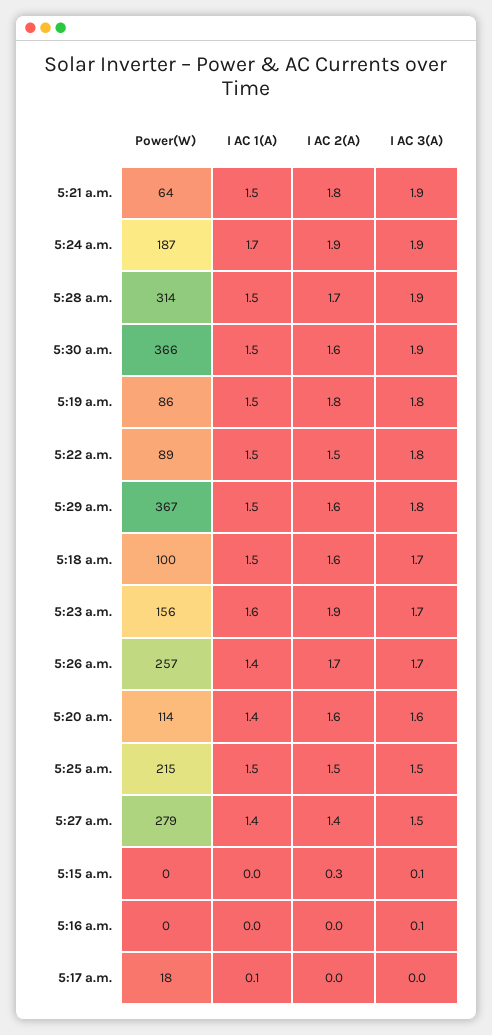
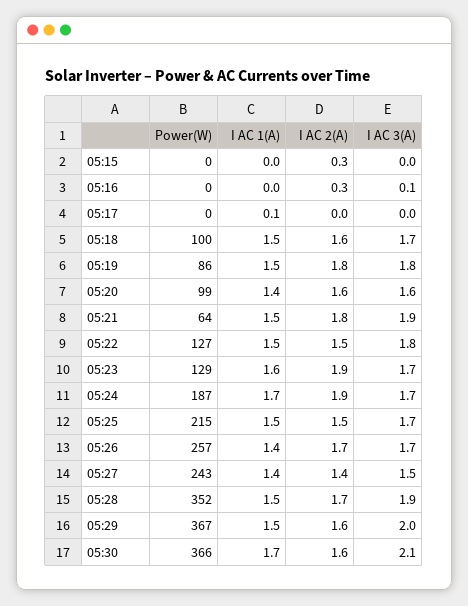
I AC 3(A), 5:24 a.m.: 1.9 -> 1.7
Power(W), 5:28 a.m.: 314 -> 352
I AC 1(A), 5:30 a.m.: 1.5 -> 1.7
I AC 3(A), 5:30 a.m.: 1.9 -> 2.1
Power(W), 5:22 a.m.: 89 -> 127
I AC 3(A), 5:29 a.m.: 1.8 -> 2
Power(W), 5:23 a.m.: 156 -> 129
Power(W), 5:20 a.m.: 114 -> 99
I AC 3(A), 5:25 a.m.: 1.5 -> 1.7
Power(W), 5:27 a.m.: 279 -> 243
I AC 3(A), 5:15 a.m.: 0.1 -> 0
I AC 2(A), 5:16 a.m.: 0 -> 0.3
Power(W), 5:17 a.m.: 18 -> 0

